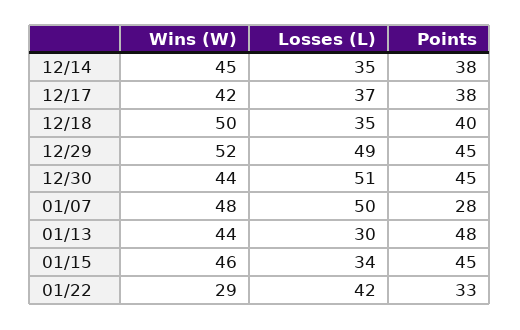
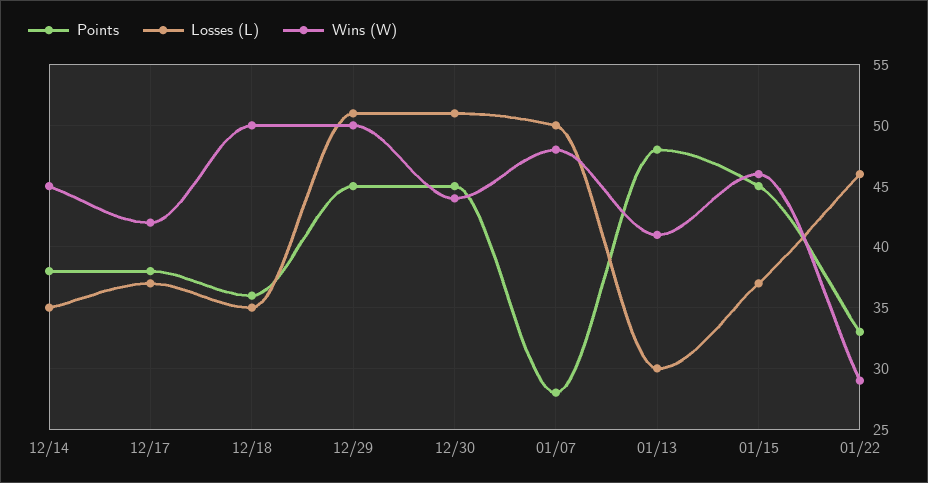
Points, 12/18: 40 -> 36
Wins (W), 12/29: 52 -> 50
Losses (L), 12/29: 49 -> 51
Wins (W), 01/13: 44 -> 41
Losses (L), 01/15: 34 -> 37
Losses (L), 01/22: 42 -> 46

